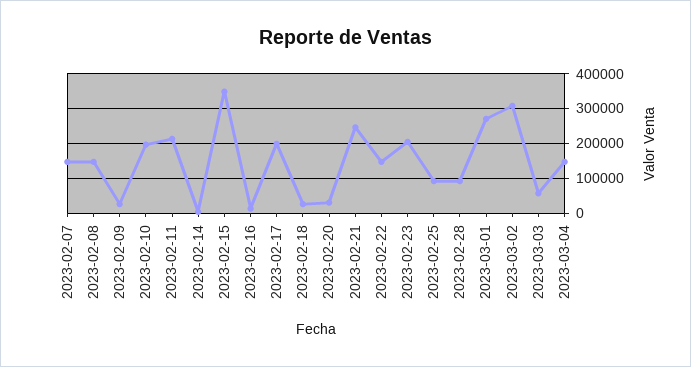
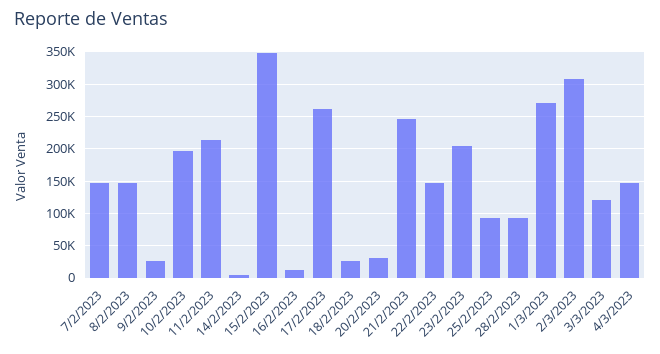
2023-02-17: 200000 -> 260000
2023-03-03: 60000 -> 120000

